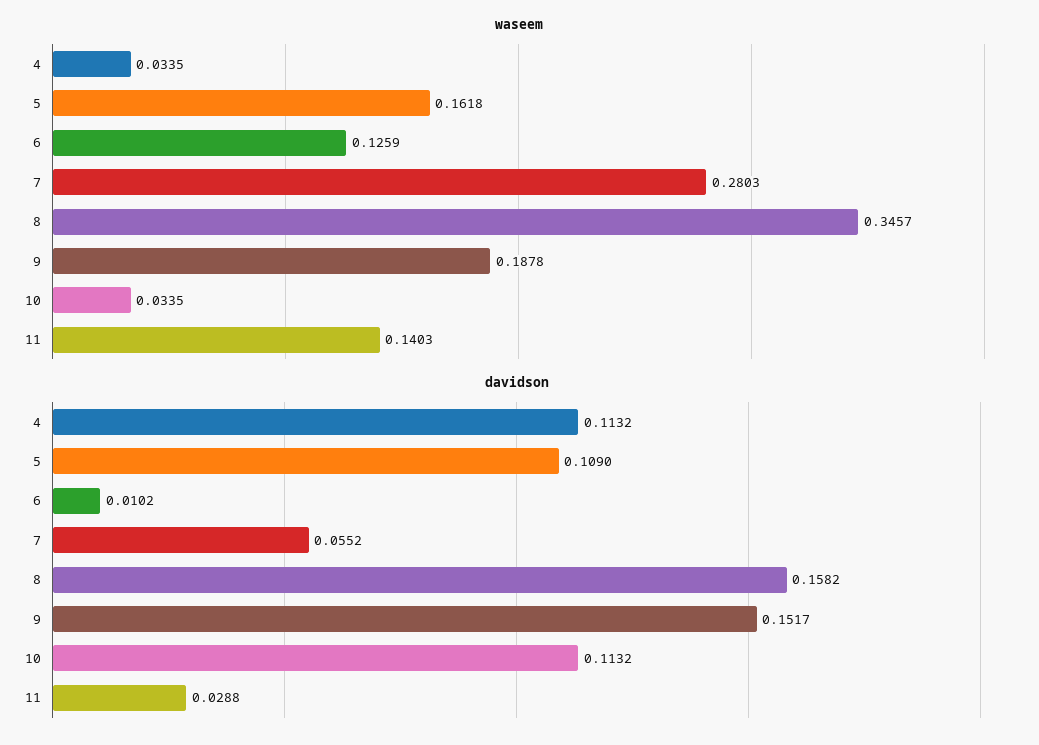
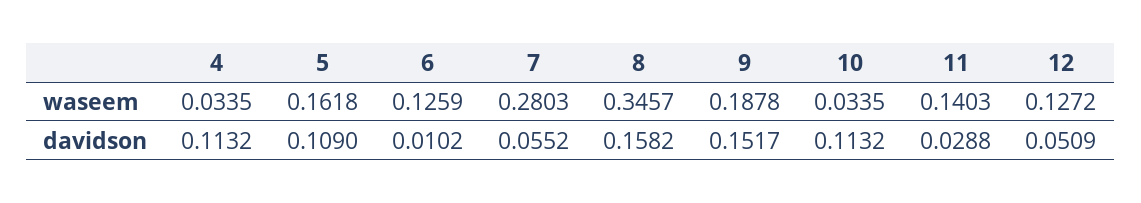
waseem, 12: none -> 0.1272
davidson, 12: none -> 0.0509

